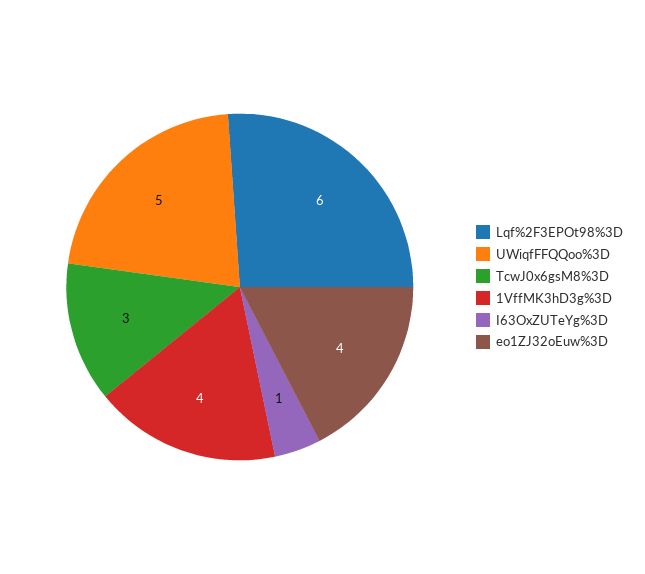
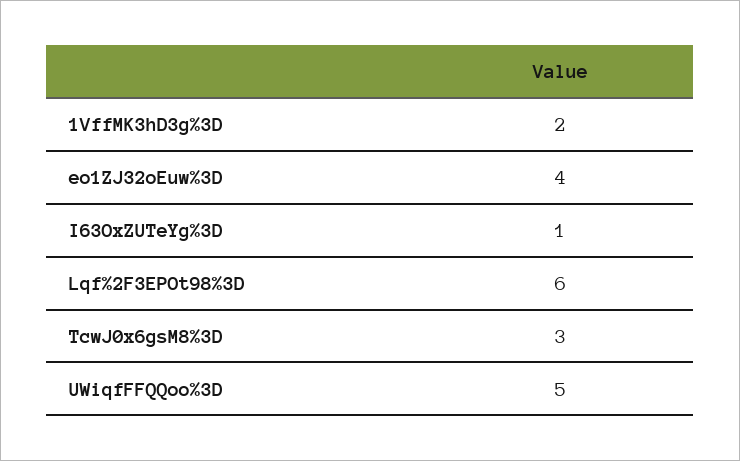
1VffMK3hD3g%3D: 4 -> 2

